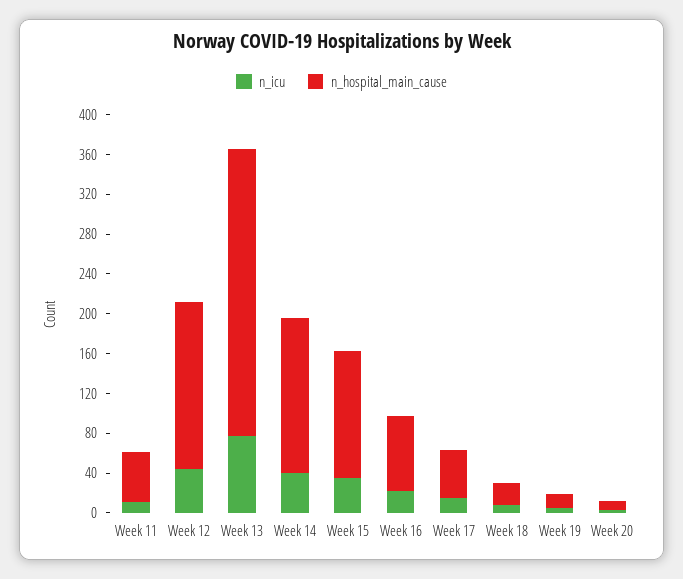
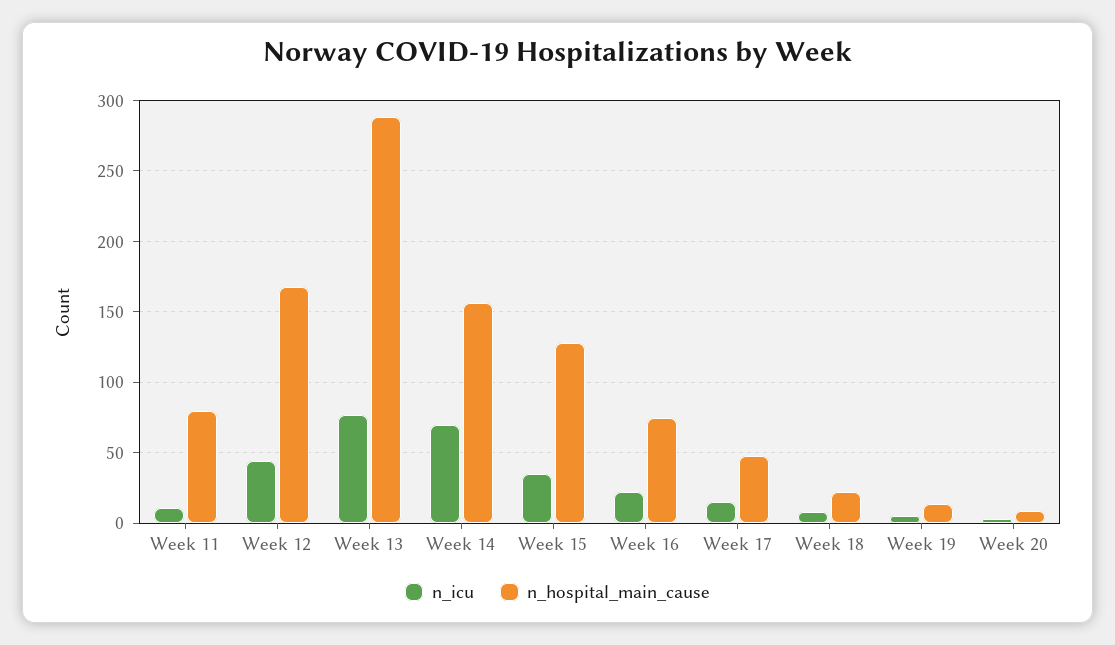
n_hospital_main_cause, Week 11: 50 -> 80
n_icu, Week 14: 40 -> 70

